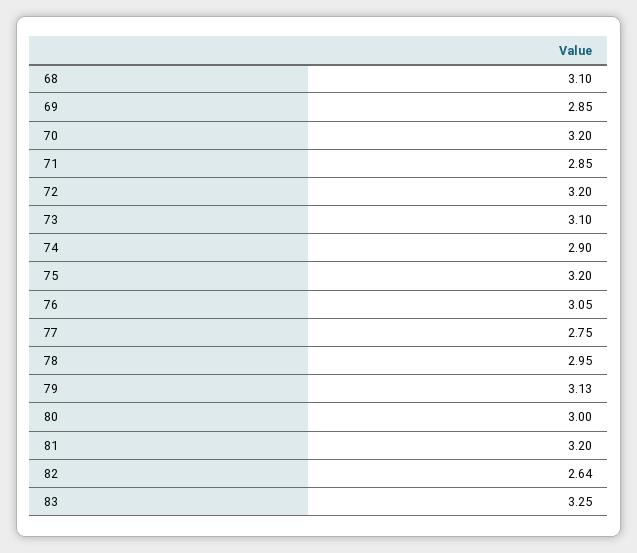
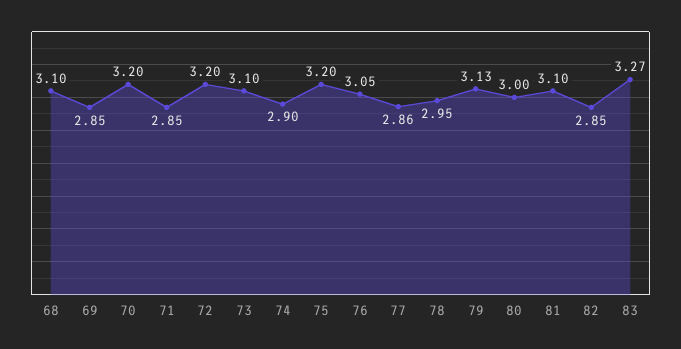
77: 2.75 -> 2.86
81: 3.2 -> 3.1
82: 2.64 -> 2.85
83: 3.25 -> 3.27

